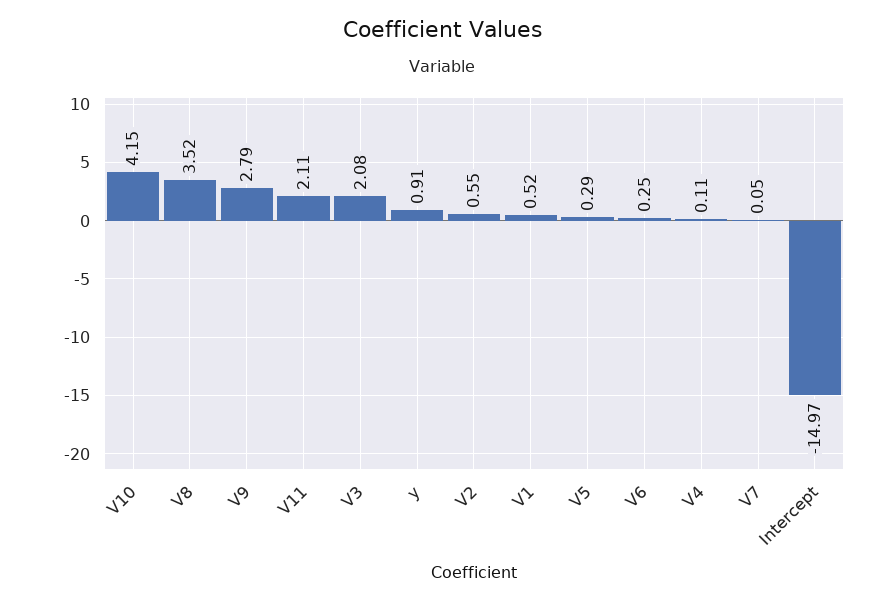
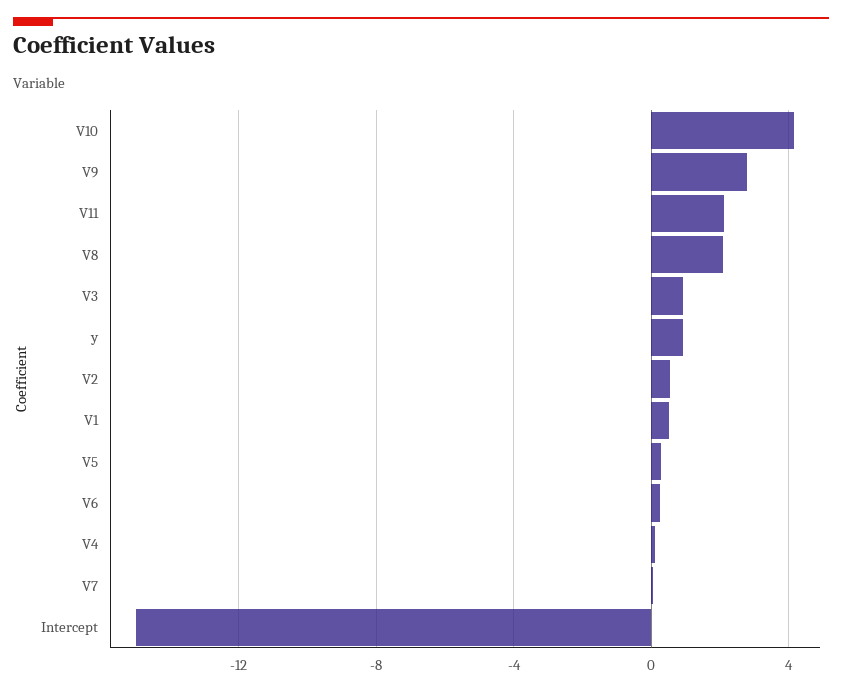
V8: 3.52 -> 2
V3: 2.08 -> 1

